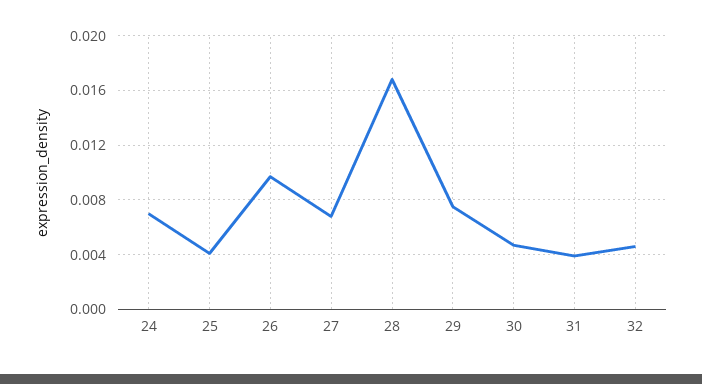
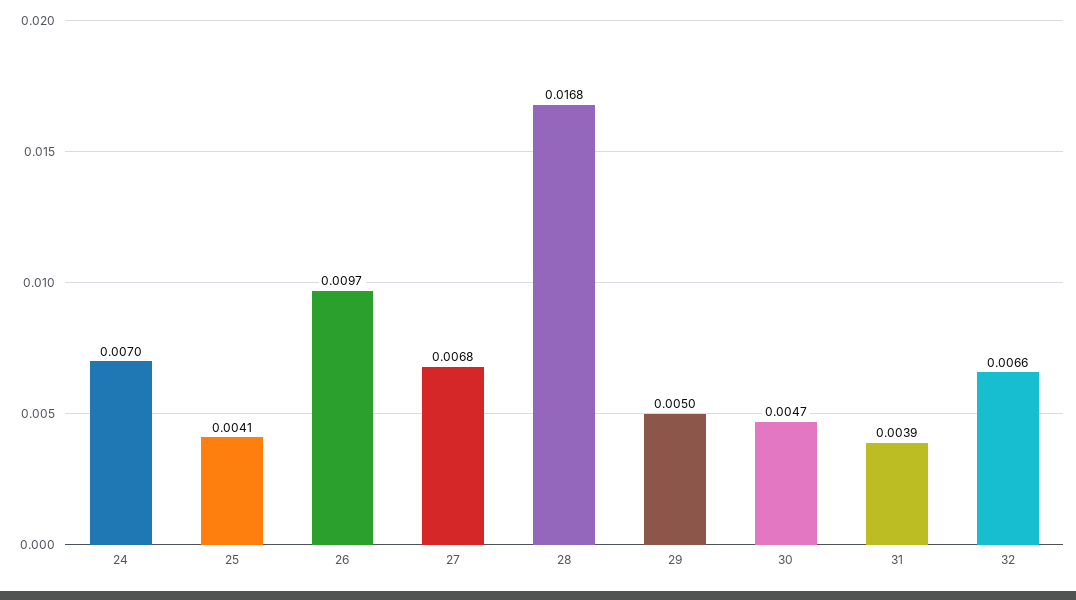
29: 0.0075 -> 0.005
32: 0.0045 -> 0.0066

